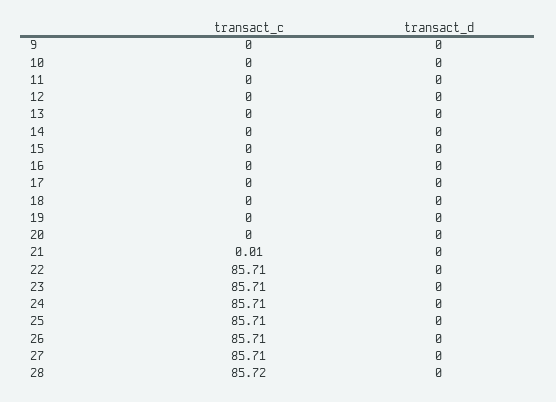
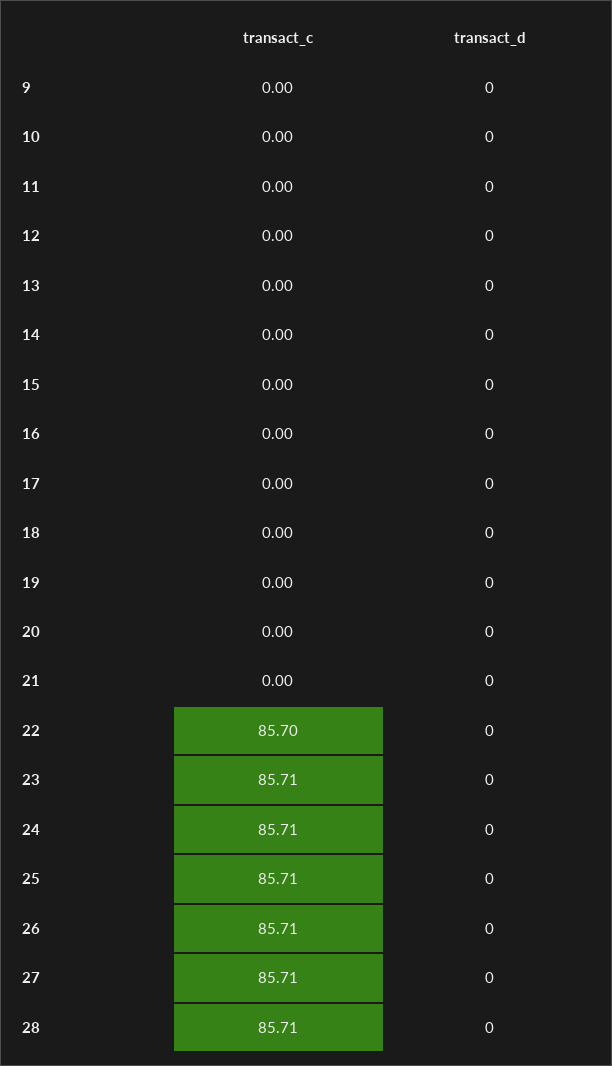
transact_c, 21: 0.01 -> 0
transact_c, 22: 85.71 -> 85.7
transact_c, 28: 85.72 -> 85.71

